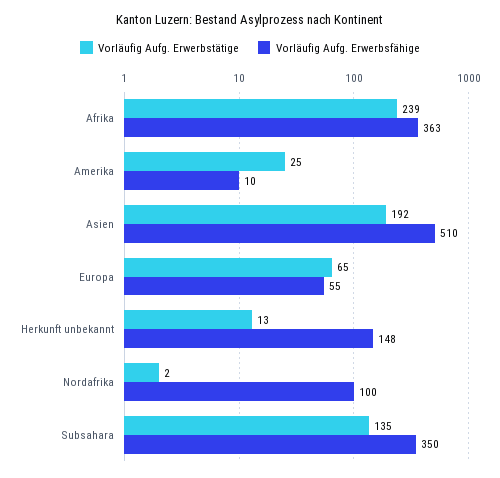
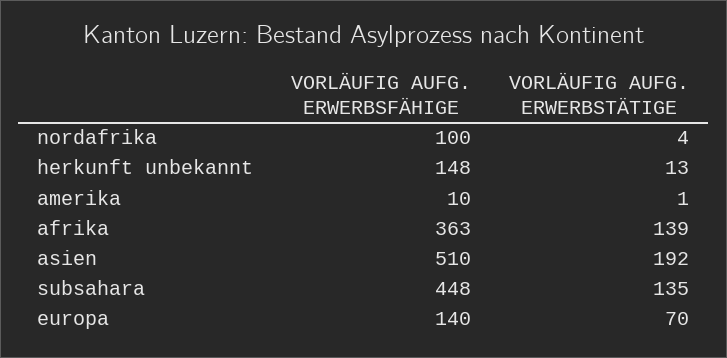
Vorläufig Aufg. Erwerbstätige, Afrika: 239 -> 139
Vorläufig Aufg. Erwerbstätige, Amerika: 25 -> 1
Vorläufig Aufg. Erwerbstätige, Europa: 65 -> 70
Vorläufig Aufg. Erwerbsfähige, Europa: 55 -> 140
Vorläufig Aufg. Erwerbstätige, Nordafrika: 2 -> 4
Vorläufig Aufg. Erwerbsfähige, Subsahara: 350 -> 448

